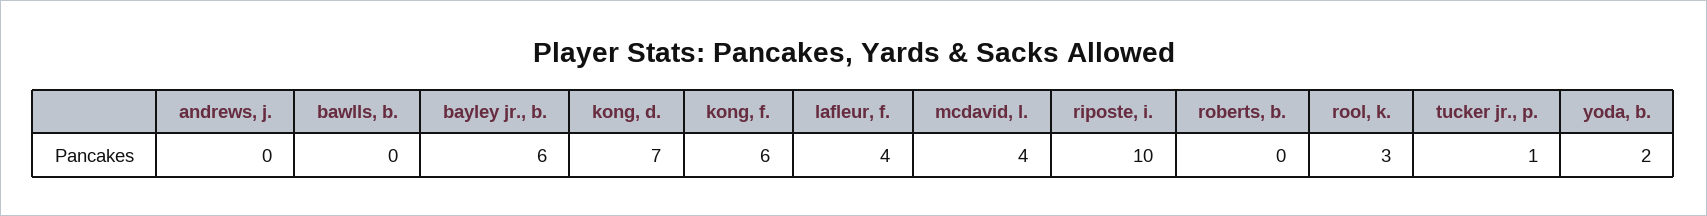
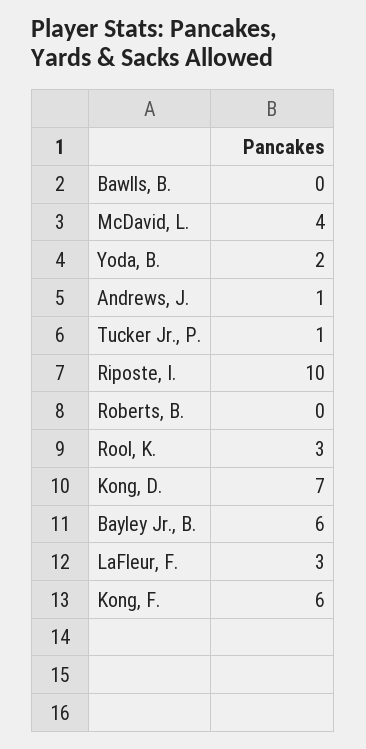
andrews, j.: 0 -> 1
lafleur, f.: 4 -> 3

